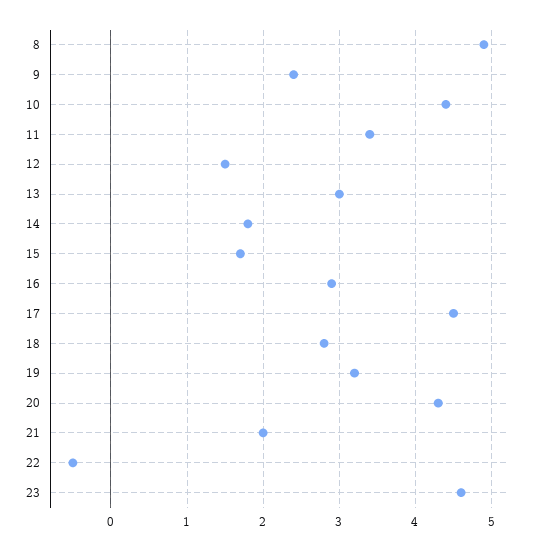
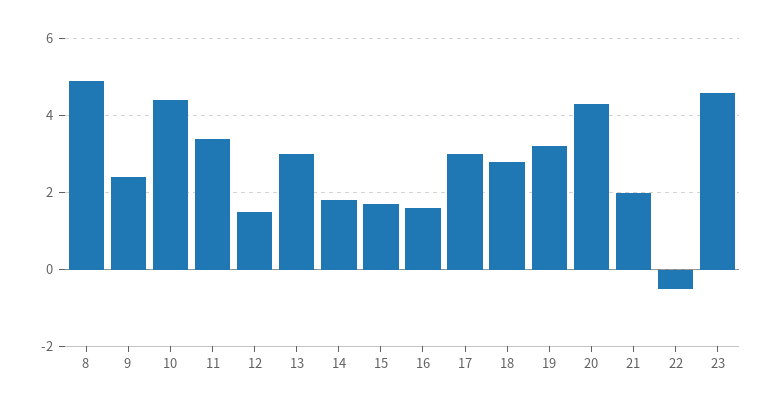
16: 2.9 -> 1.5
17: 4.5 -> 3

